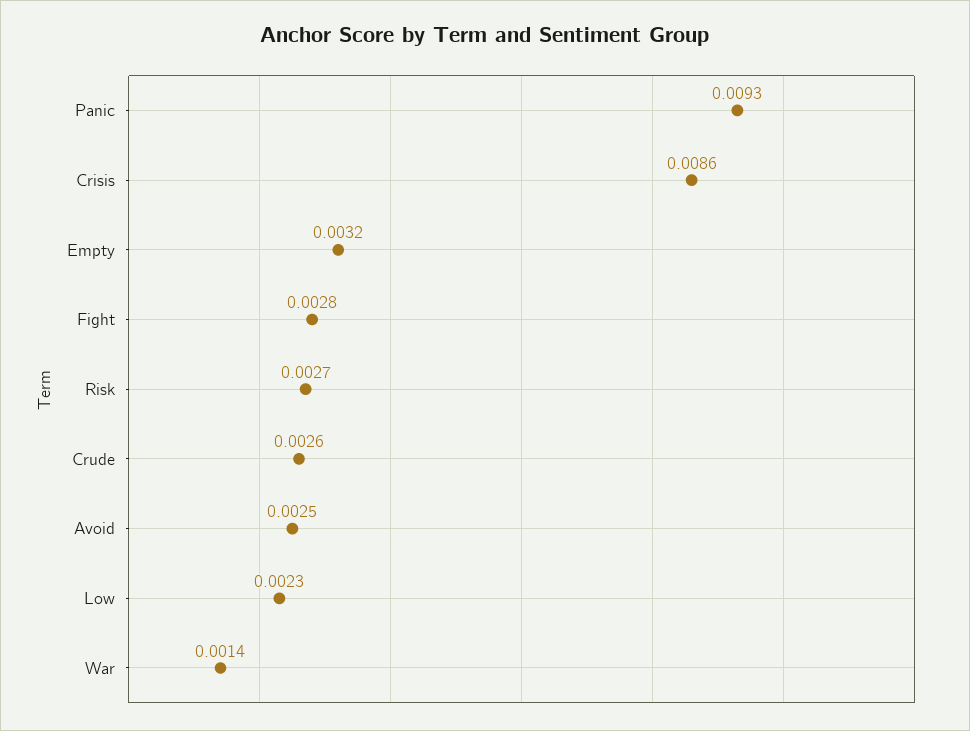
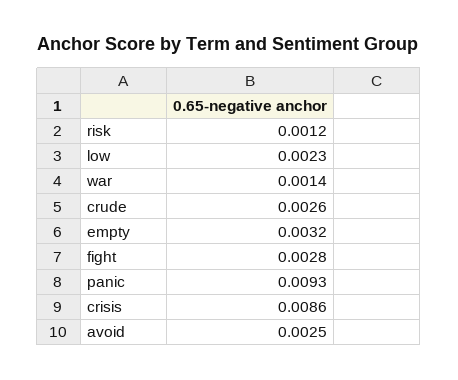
Risk: 0.0027 -> 0.0012

